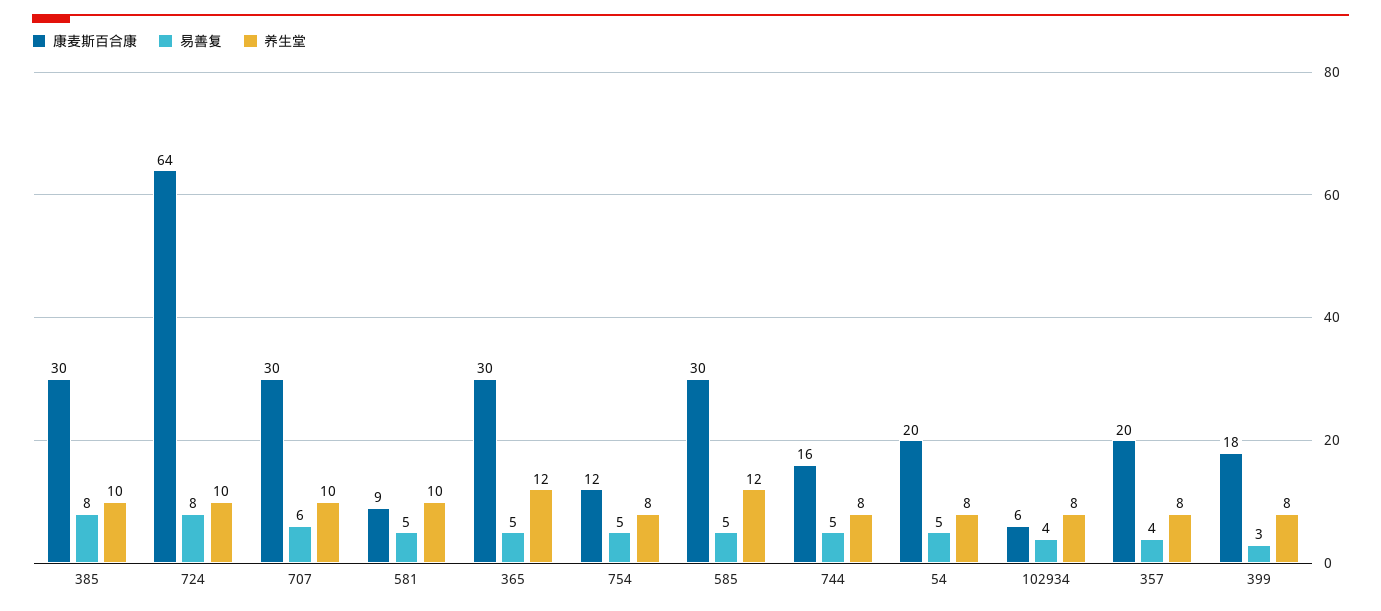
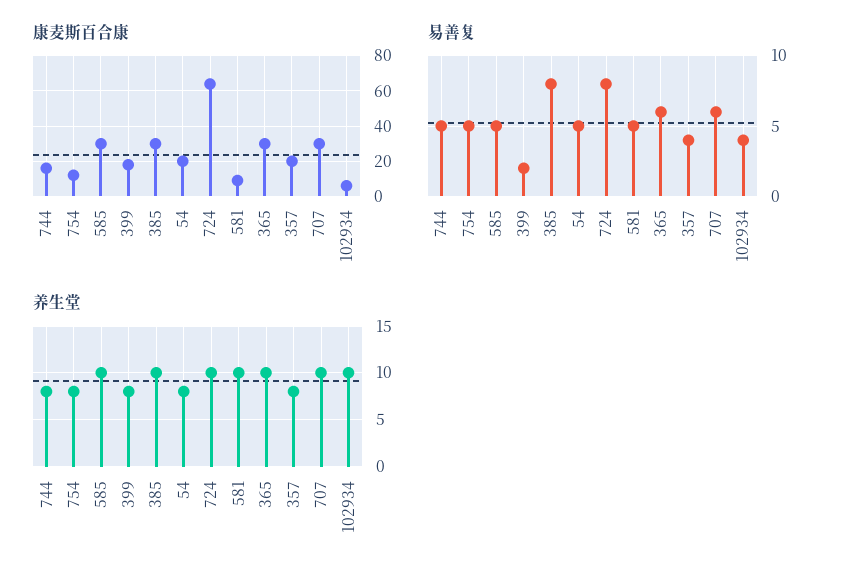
易善复, 365: 5 -> 6
养生堂, 365: 12 -> 10
养生堂, 585: 12 -> 10
养生堂, 102934: 8 -> 10
易善复, 399: 3 -> 2

